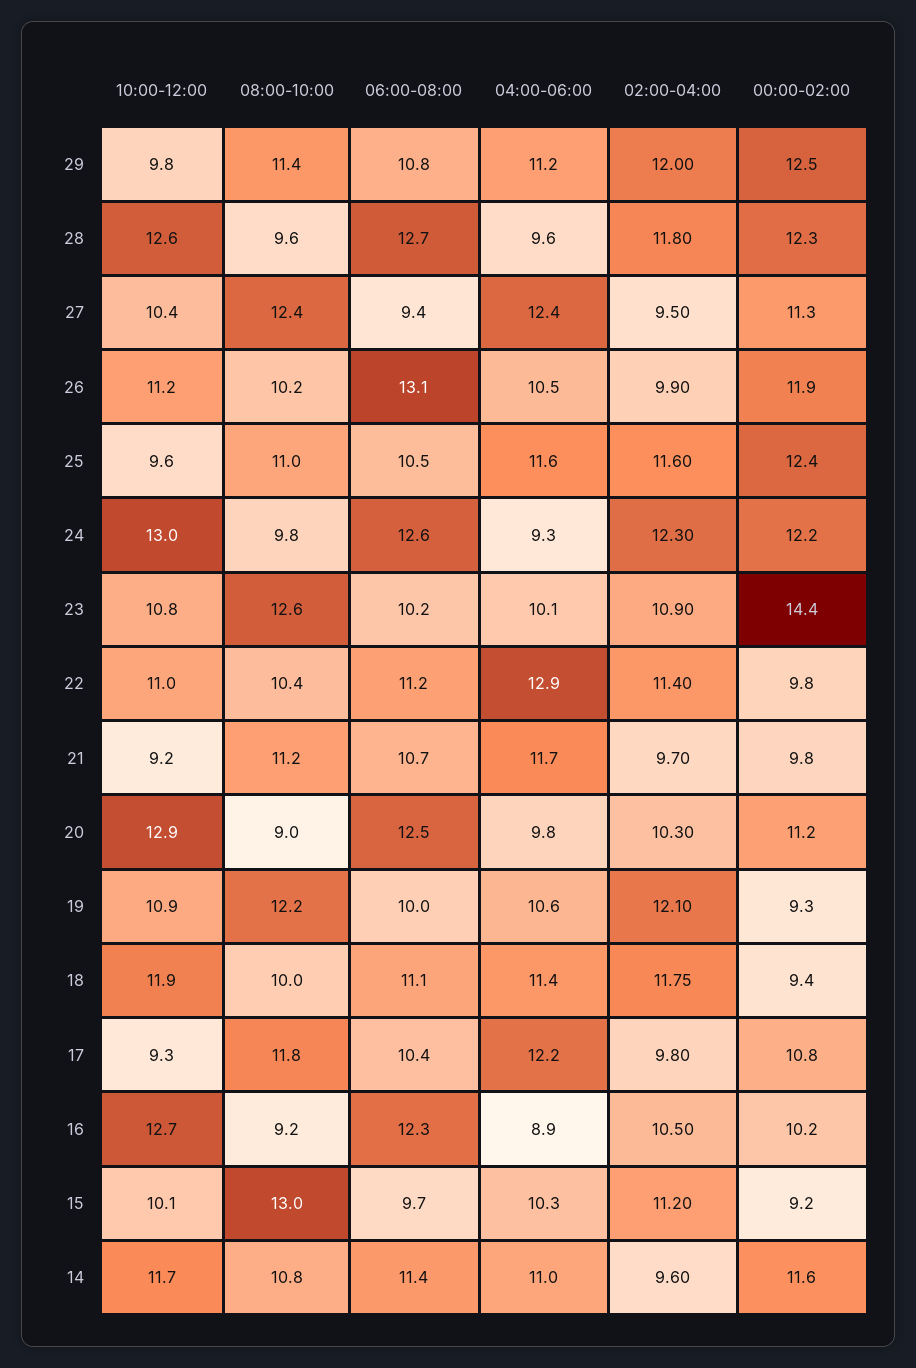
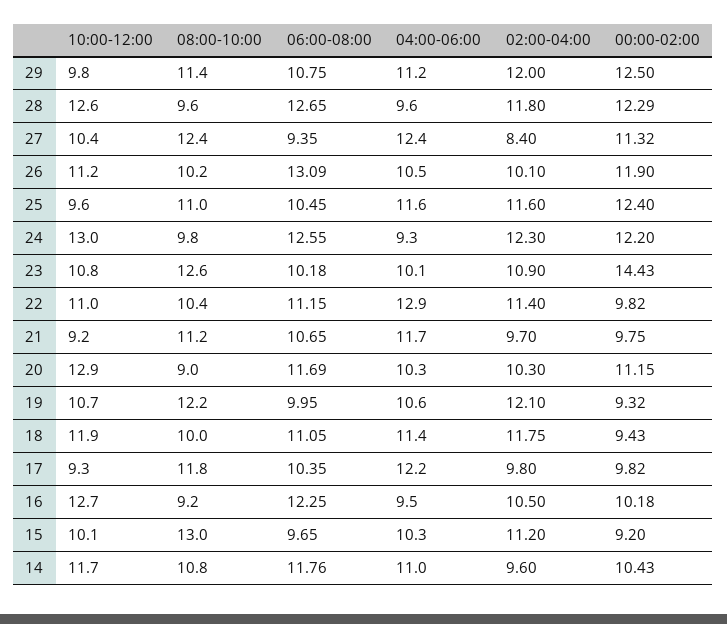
02:00-04:00, 27: 9.5 -> 8.4
02:00-04:00, 26: 9.9 -> 10.1
06:00-08:00, 20: 12.5 -> 11.69
04:00-06:00, 20: 9.8 -> 10.3
10:00-12:00, 19: 10.9 -> 10.7
00:00-02:00, 17: 10.8 -> 9.82
04:00-06:00, 16: 8.9 -> 9.5
06:00-08:00, 14: 11.4 -> 11.76
00:00-02:00, 14: 11.6 -> 10.43

